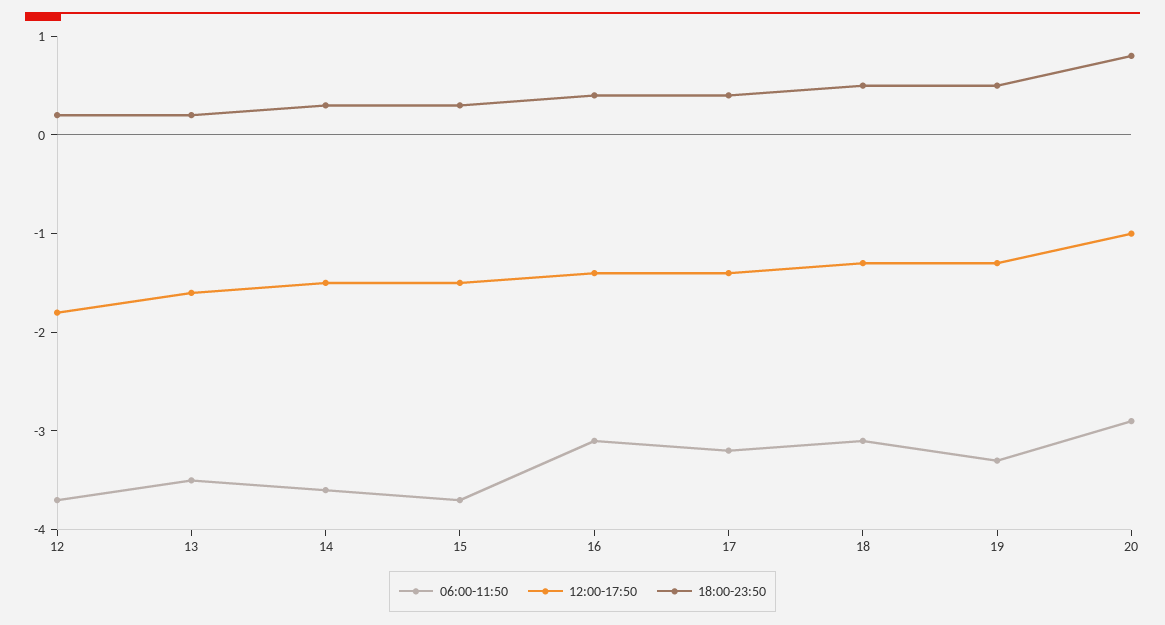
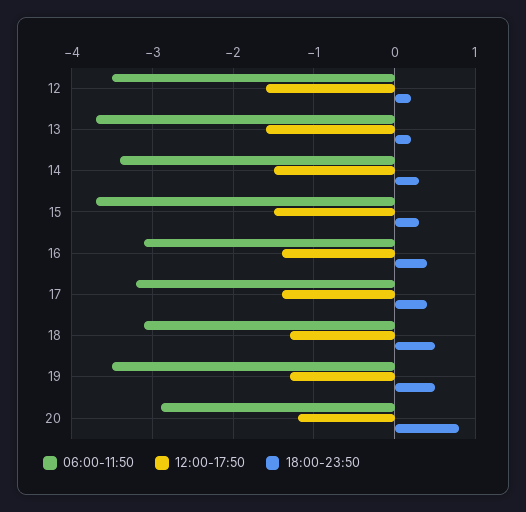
06:00-11:50, 12: -3.7 -> -3.5
12:00-17:50, 12: -1.8 -> -1.6
06:00-11:50, 13: -3.5 -> -3.7
06:00-11:50, 14: -3.6 -> -3.4
06:00-11:50, 19: -3.3 -> -3.5
12:00-17:50, 20: -1 -> -1.2

